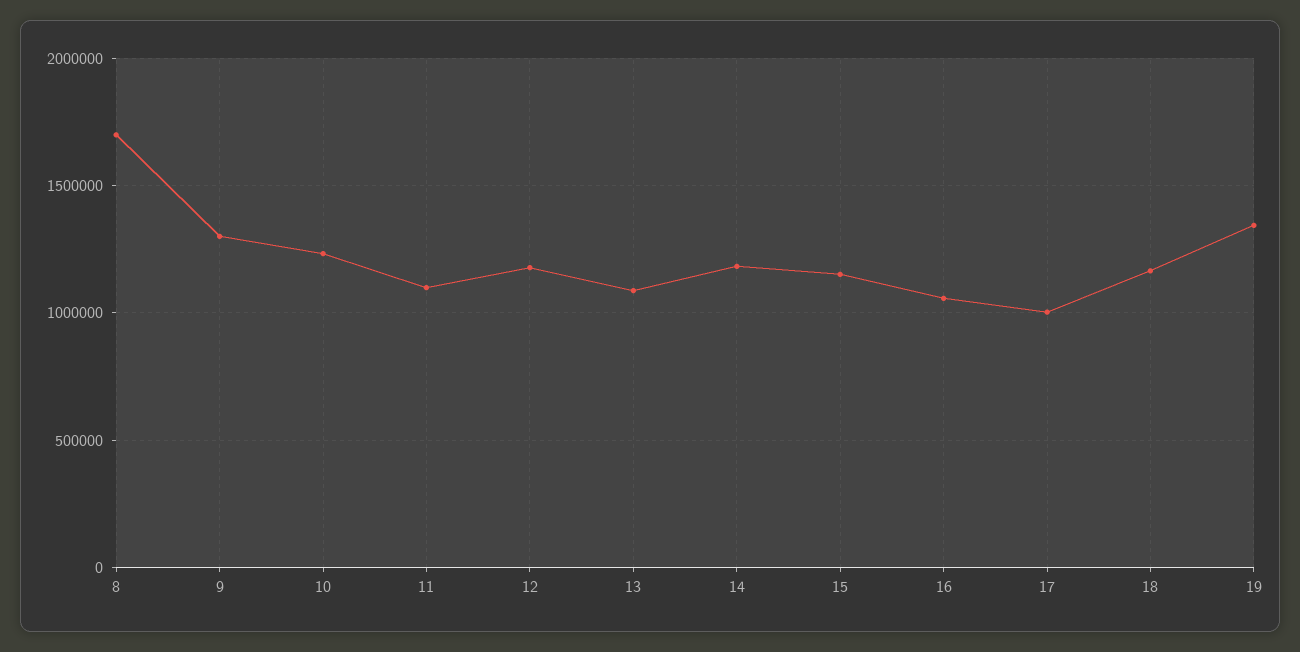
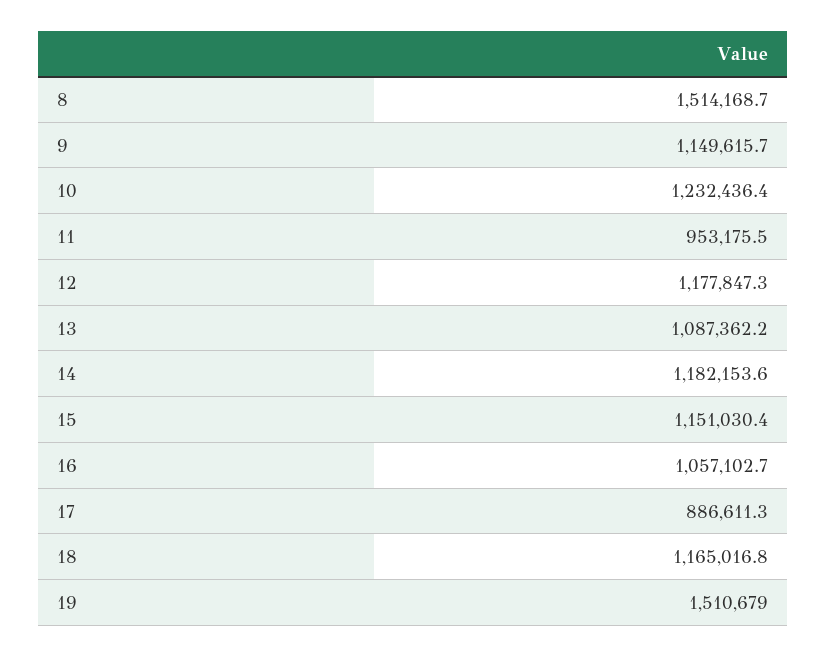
8: 1700000 -> 1514168.7
9: 1300000 -> 1149615.7
11: 1100000 -> 953175.5
17: 1000000 -> 886611.3
19: 1350000 -> 1510679

